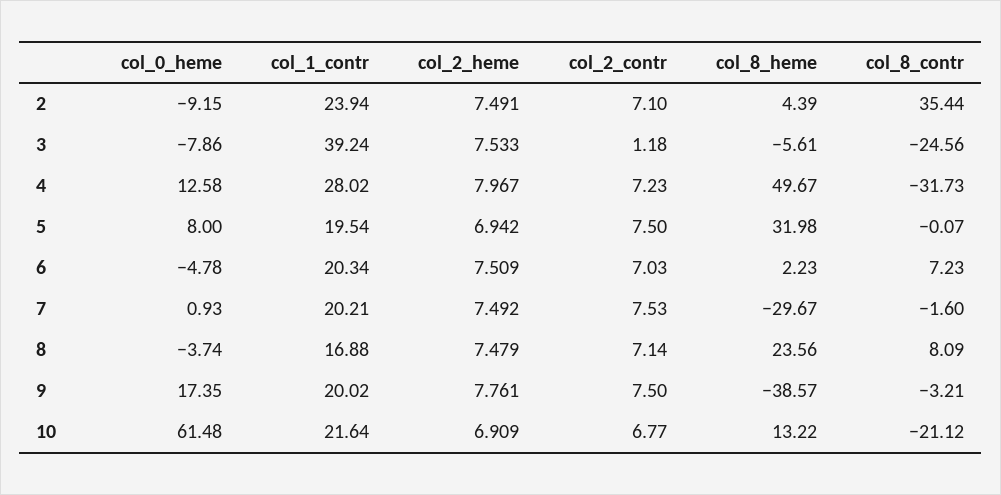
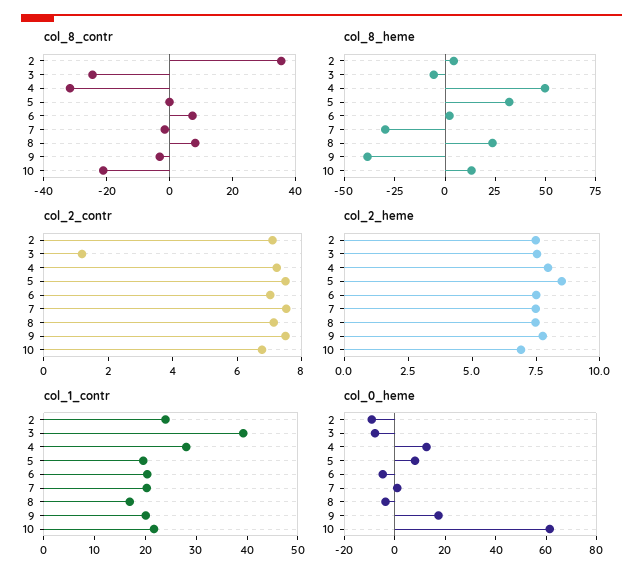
col_2_heme, 5: 6.942 -> 8.5

